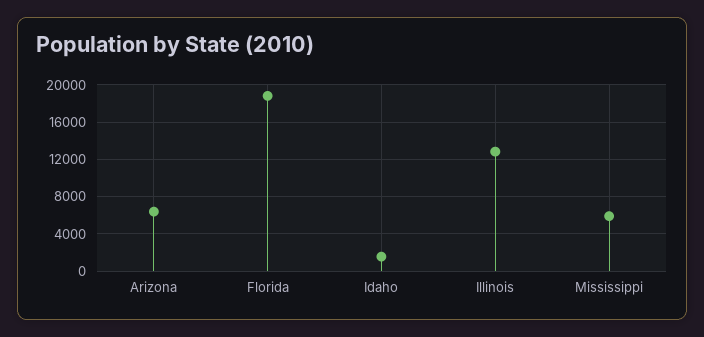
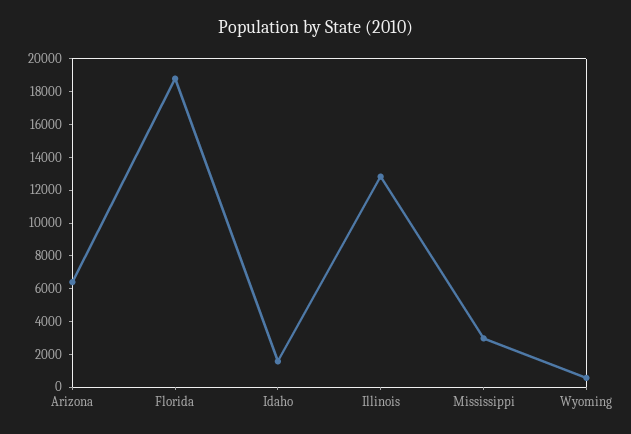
Mississippi: 6000 -> 3000
Wyoming: none -> 500

